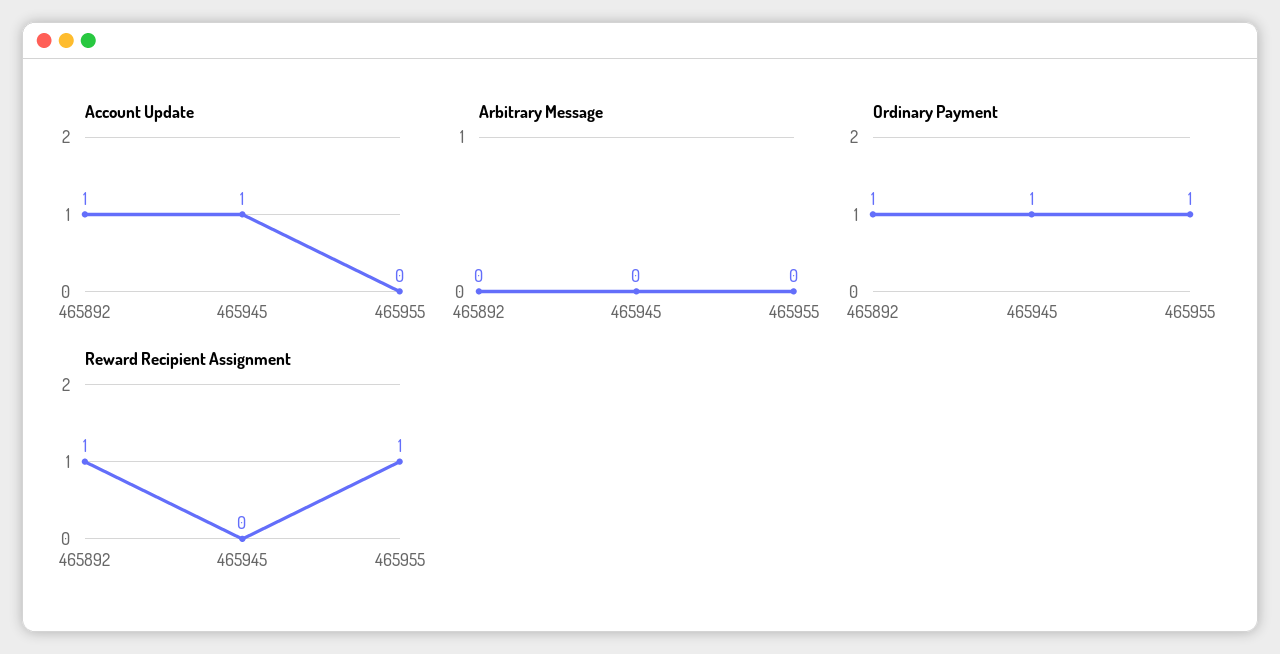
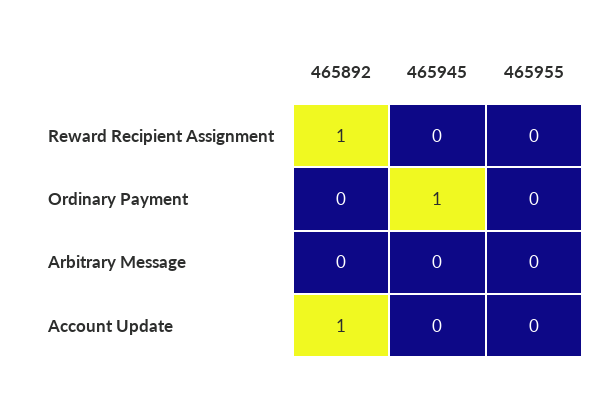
Account Update, 465945: 1 -> 0
Ordinary Payment, 465892: 1 -> 0
Ordinary Payment, 465955: 1 -> 0
Reward Recipient Assignment, 465955: 1 -> 0

